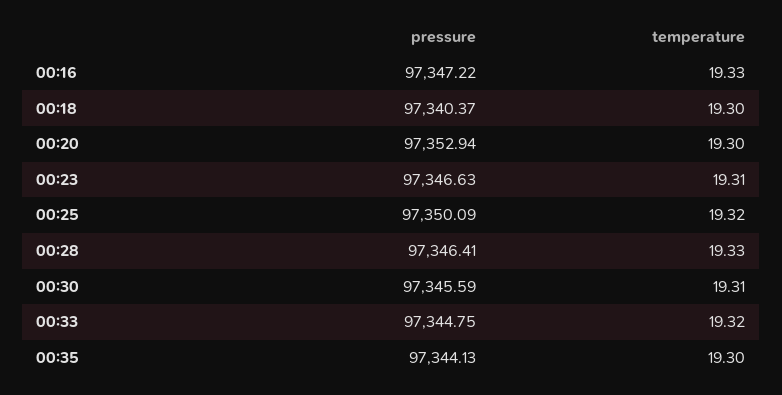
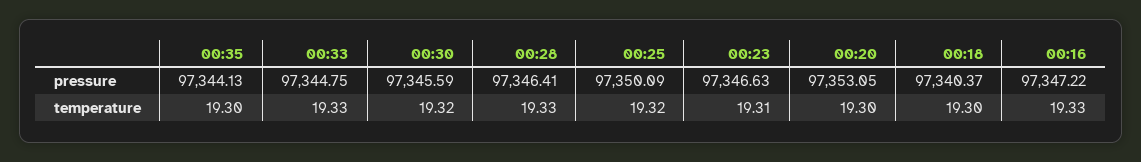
pressure, 00:20: 97352.94 -> 97353.05
temperature, 00:30: 19.31 -> 19.32
temperature, 00:33: 19.32 -> 19.33

